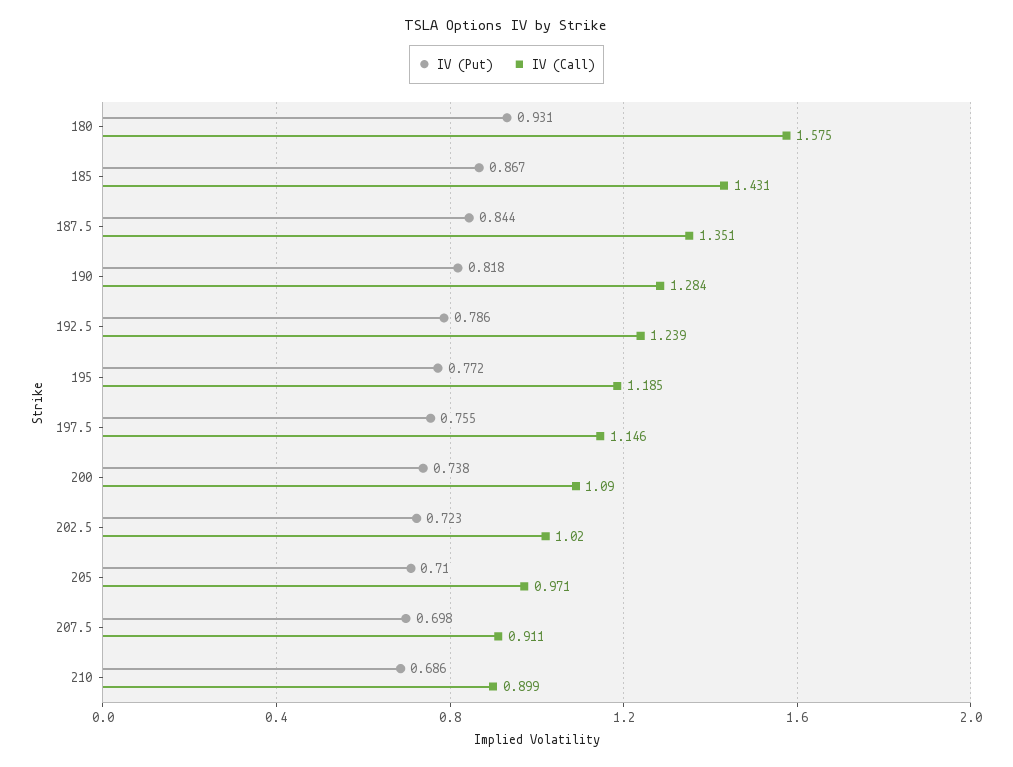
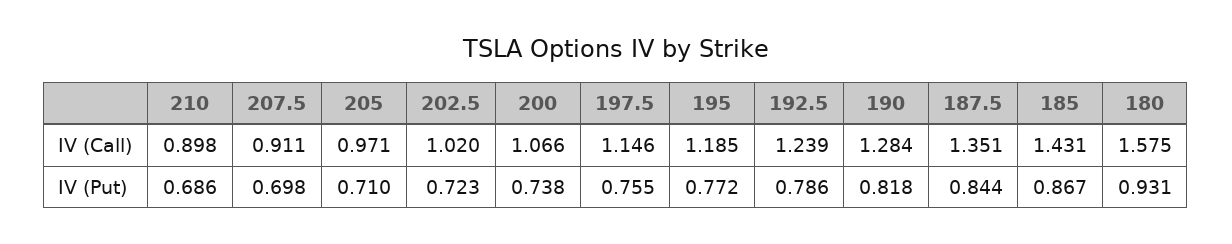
IV (Call), 200: 1.09 -> 1.066
IV (Call), 210: 0.899 -> 0.898

